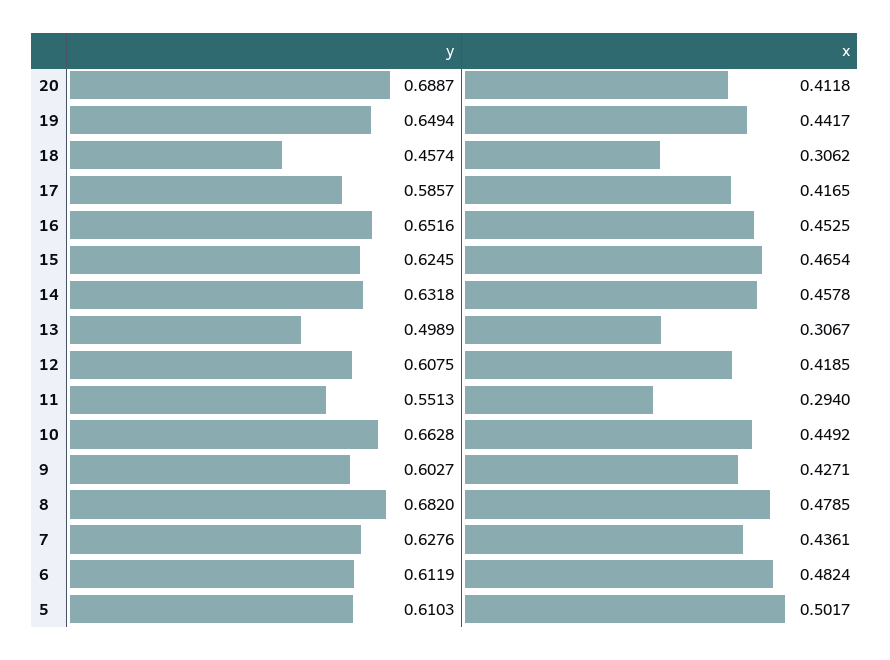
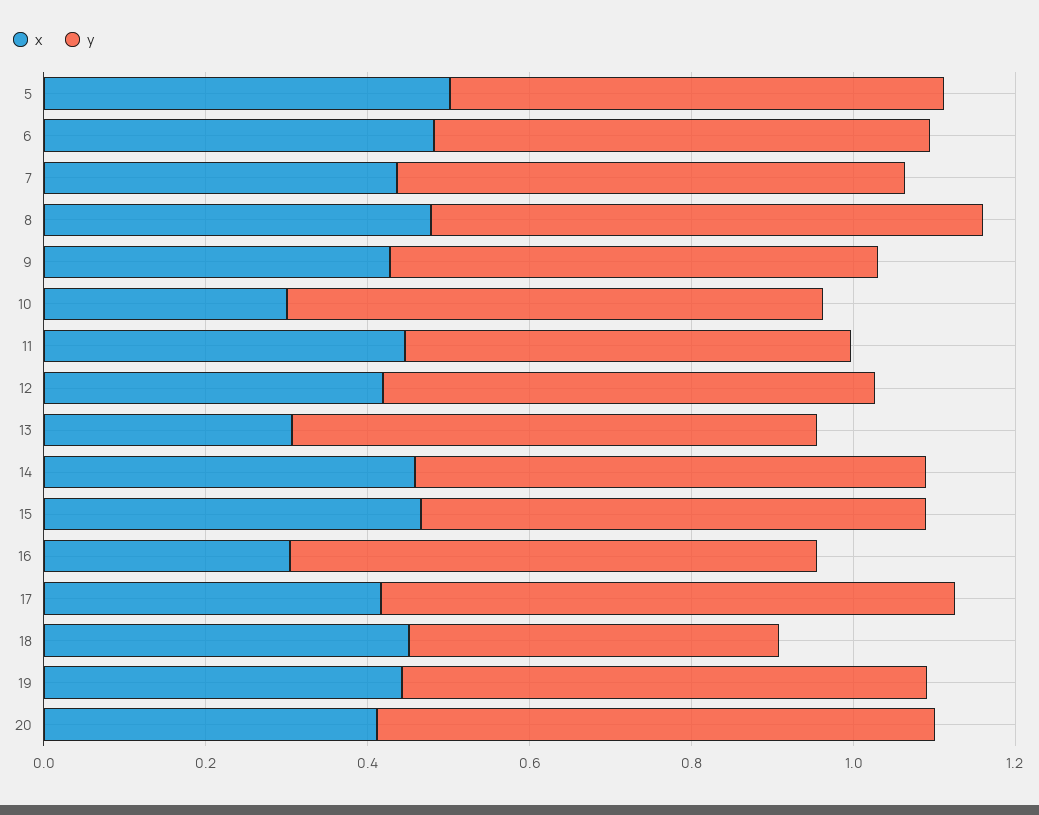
x, 18: 0.3062 -> 0.45
y, 17: 0.5857 -> 0.7
x, 16: 0.4525 -> 0.3
y, 13: 0.4989 -> 0.65
x, 11: 0.294 -> 0.45
x, 10: 0.4492 -> 0.3

